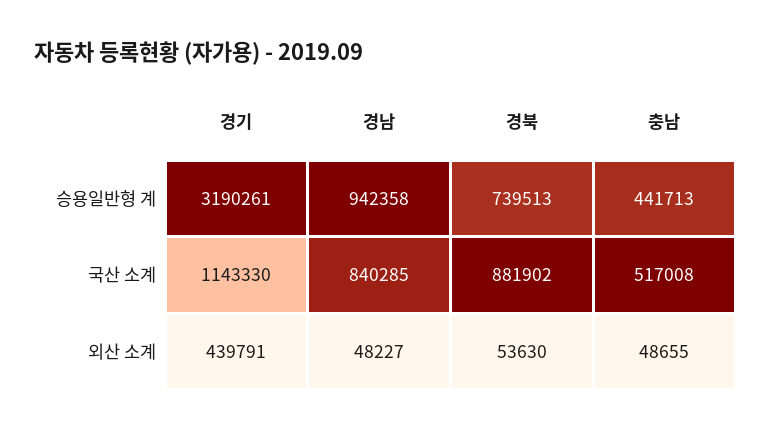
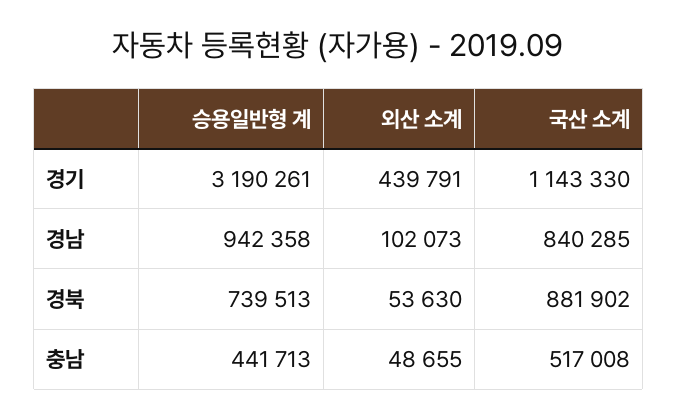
경남, 외산 소계: 48227 -> 102073

